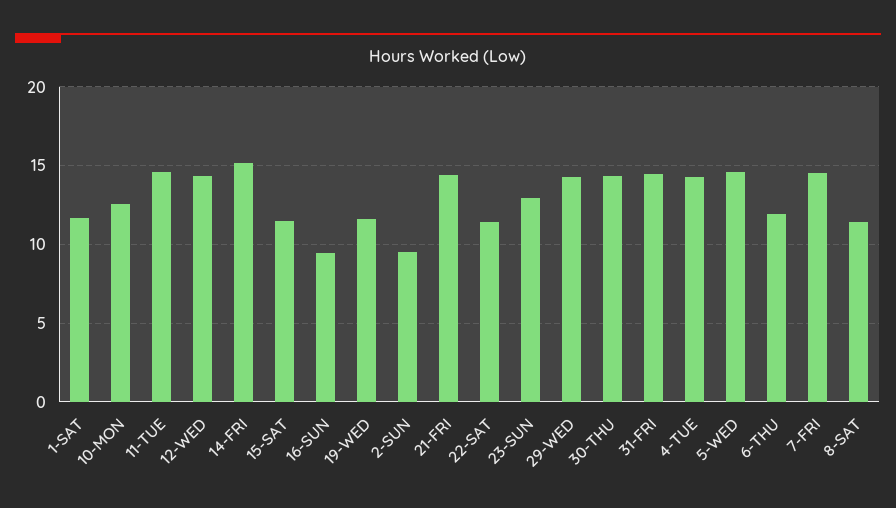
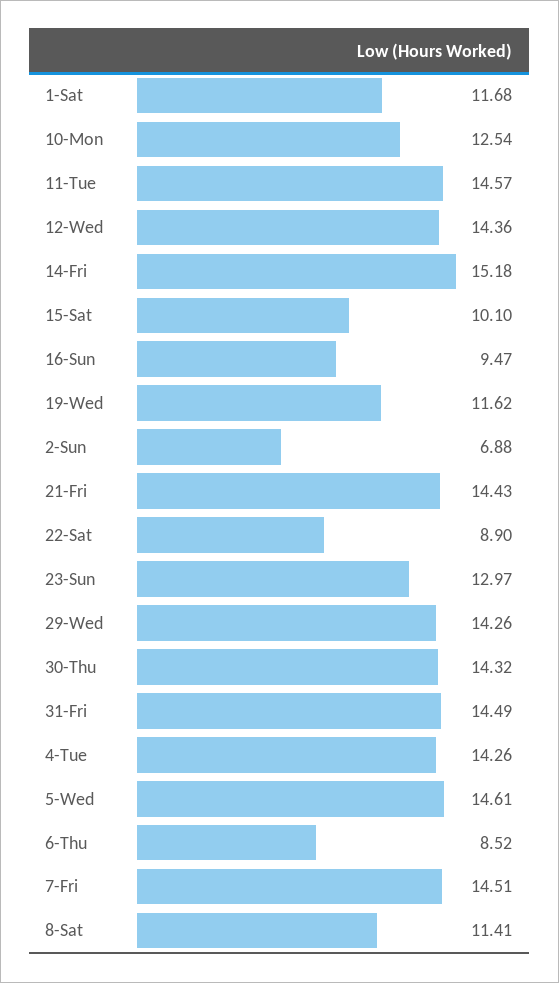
15-SAT: 11.5 -> 10.1
2-SUN: 9.5 -> 6.88
22-SAT: 11.5 -> 8.9
6-THU: 12 -> 8.52

